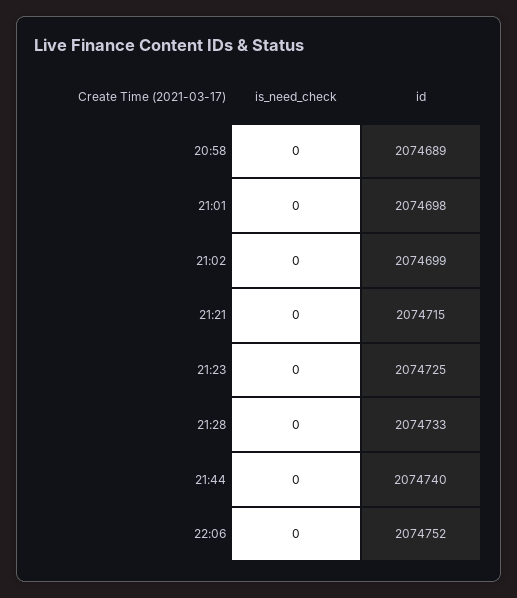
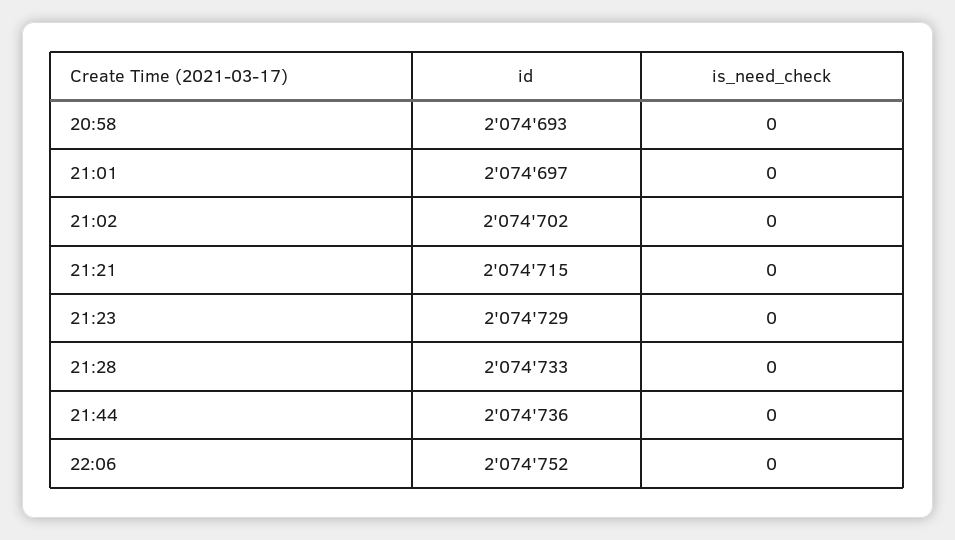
id, 20:58: 2074689 -> 2074693
id, 21:01: 2074698 -> 2074697
id, 21:02: 2074699 -> 2074702
id, 21:23: 2074725 -> 2074729
id, 21:44: 2074740 -> 2074736

